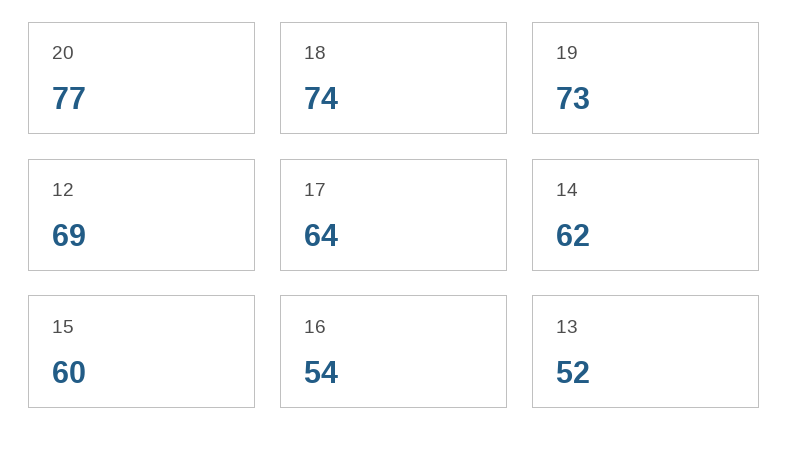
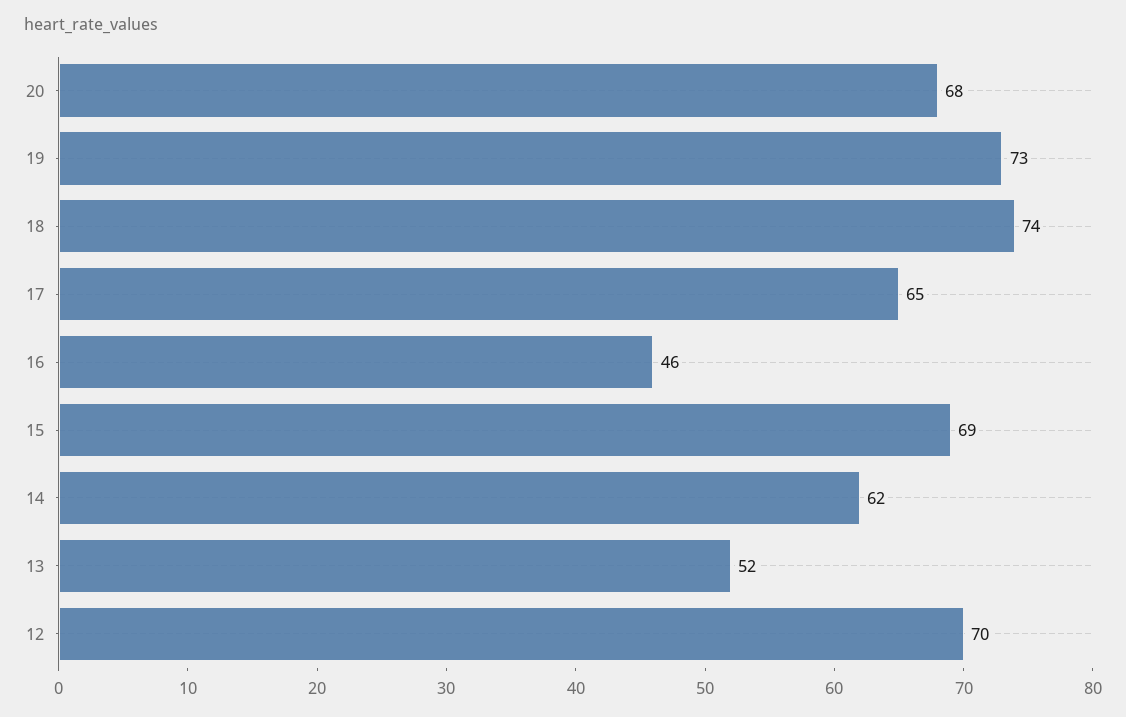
20: 77 -> 68
12: 69 -> 70
17: 64 -> 65
15: 60 -> 69
16: 54 -> 46

